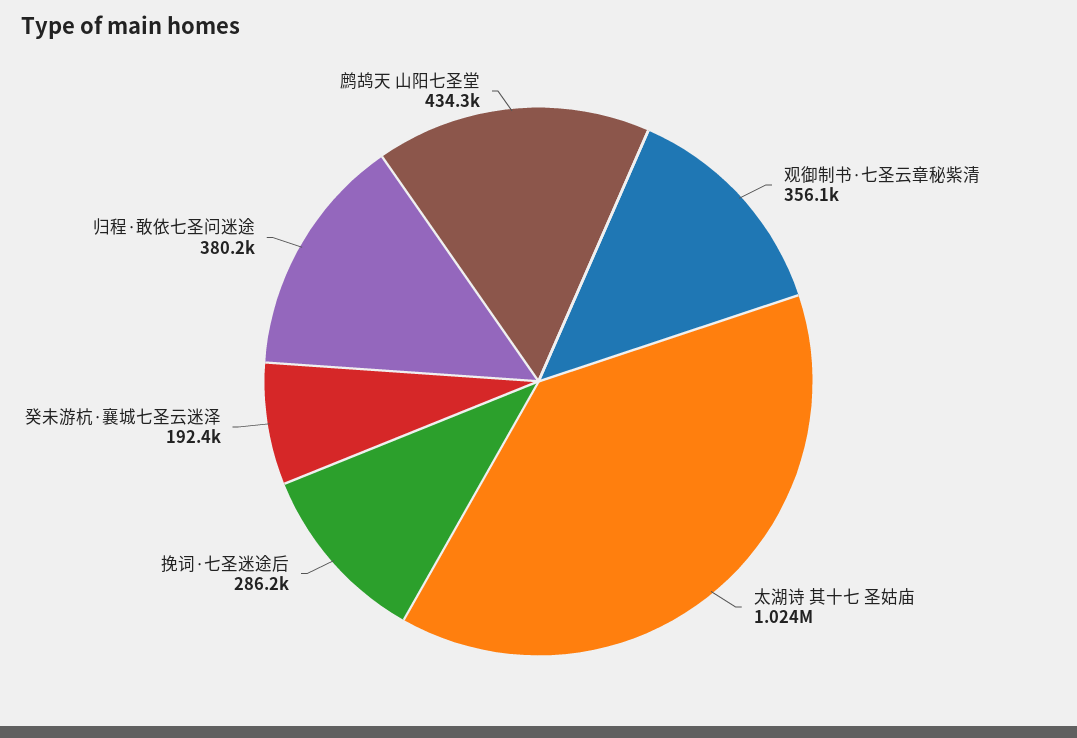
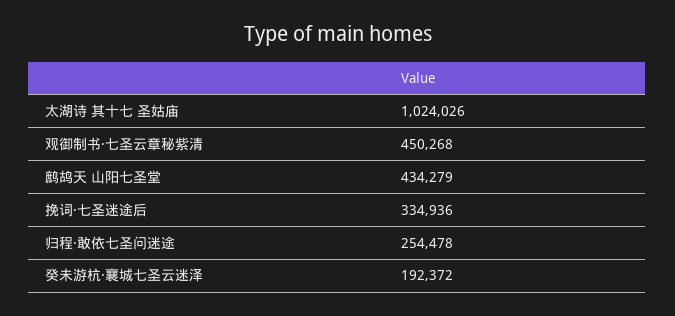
观御制书·七圣云章秘紫清: 356100 -> 450268
挽词·七圣迷途后: 286200 -> 334936
归程·敢依七圣问迷途: 380200 -> 254478

